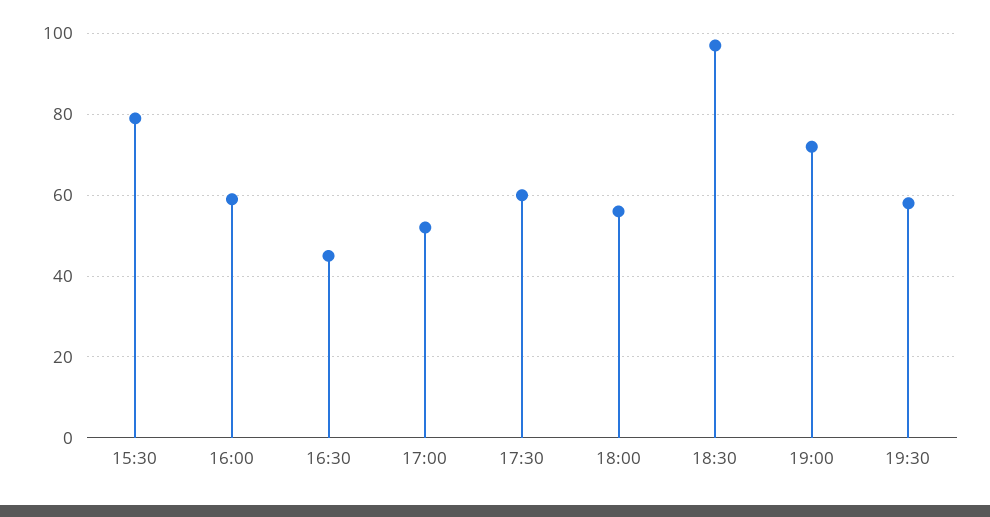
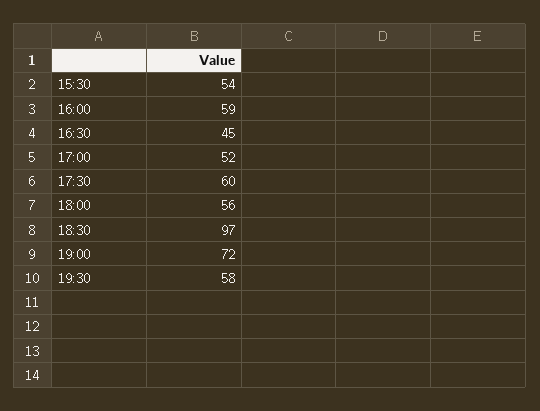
15:30: 80 -> 54

